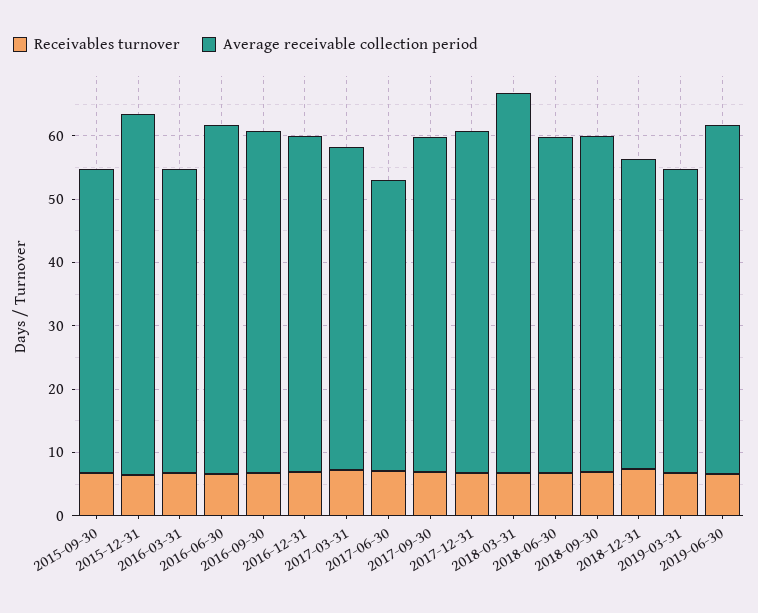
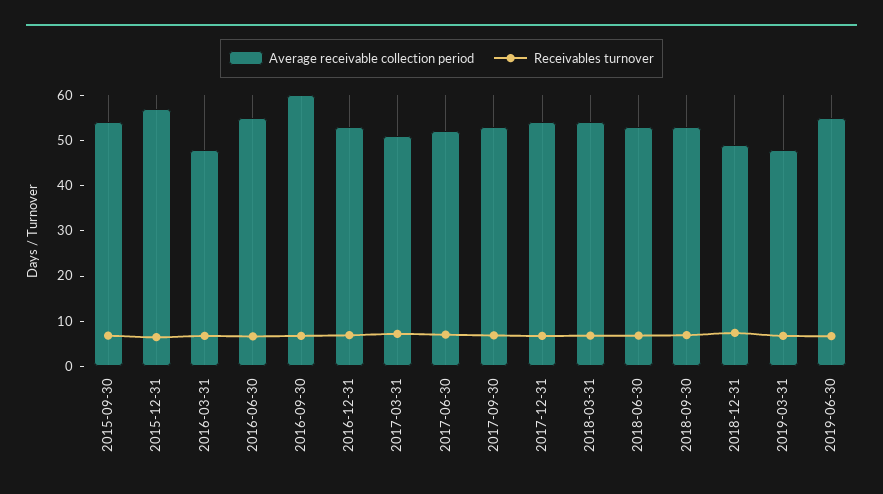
Average receivable collection period, 2015-09-30: 48 -> 54
Average receivable collection period, 2016-09-30: 54 -> 60
Average receivable collection period, 2017-06-30: 46 -> 52
Average receivable collection period, 2018-03-31: 60 -> 54

